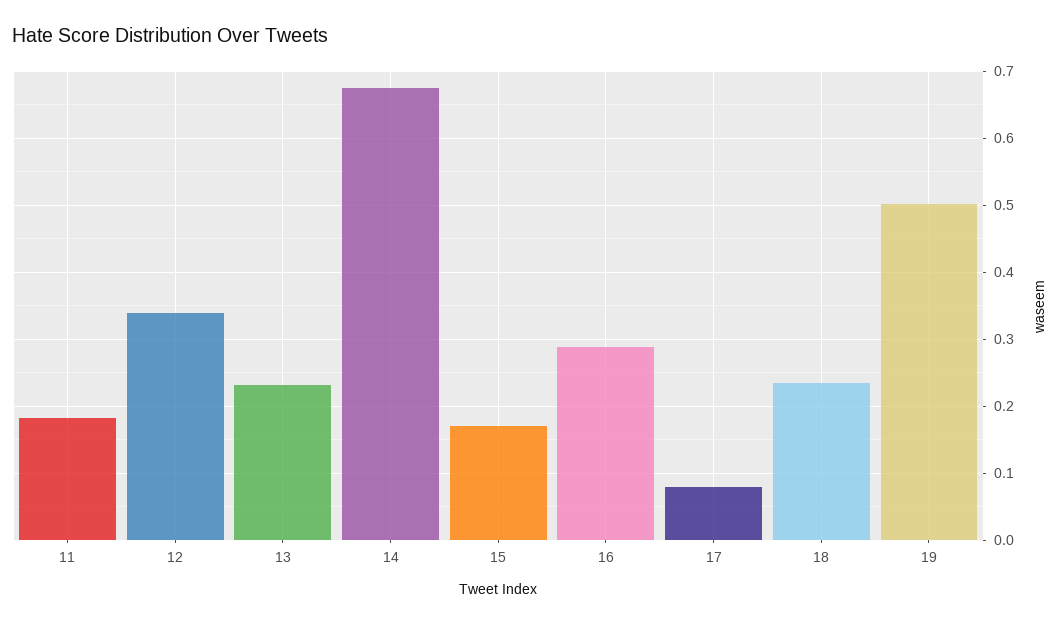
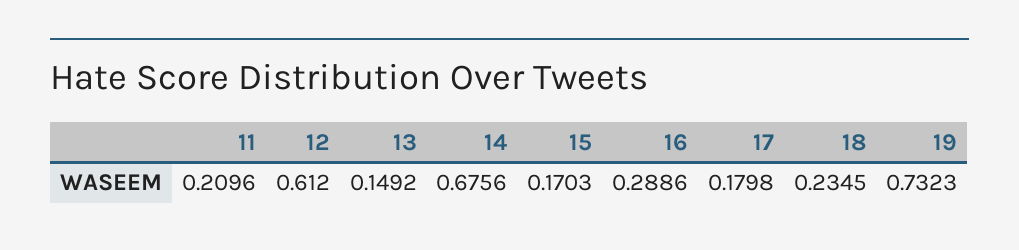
11: 0.18 -> 0.2096
12: 0.34 -> 0.612
13: 0.23 -> 0.1492
17: 0.08 -> 0.1798
19: 0.5 -> 0.7323

